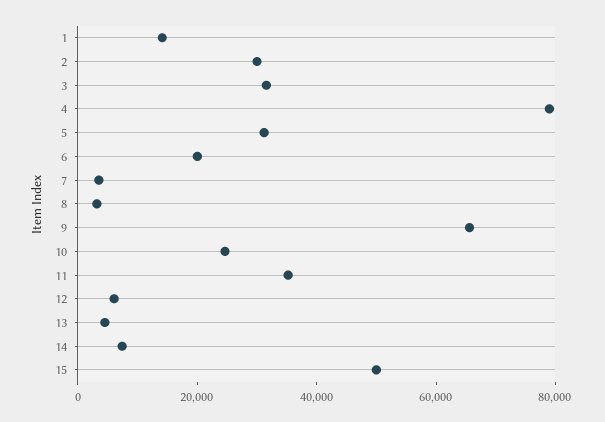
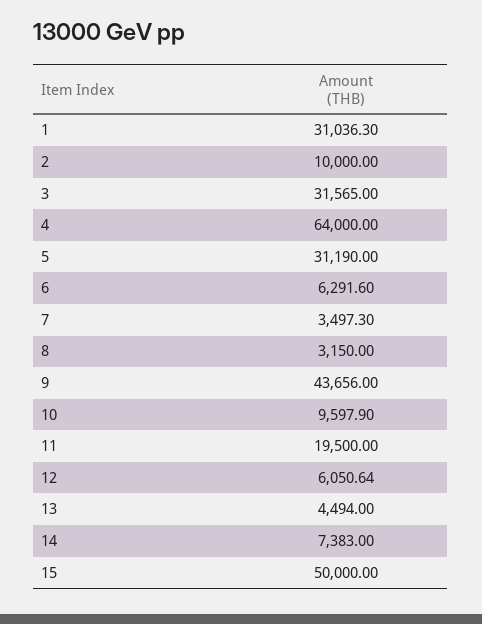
1: 15000 -> 31036.3
2: 30000 -> 10000
4: 80000 -> 64000
6: 20000 -> 6291.6
9: 65000 -> 43656
10: 25000 -> 9597.9
11: 35000 -> 19500

